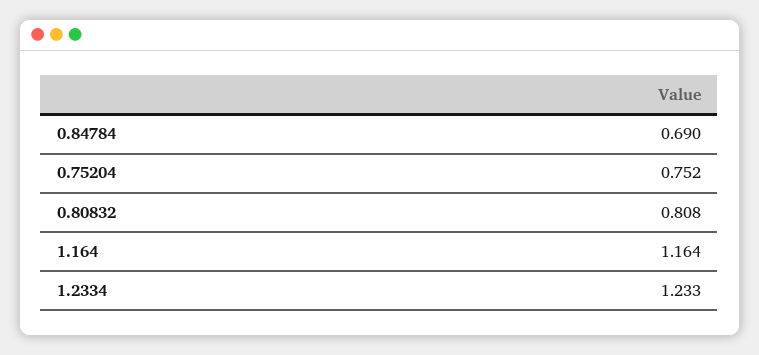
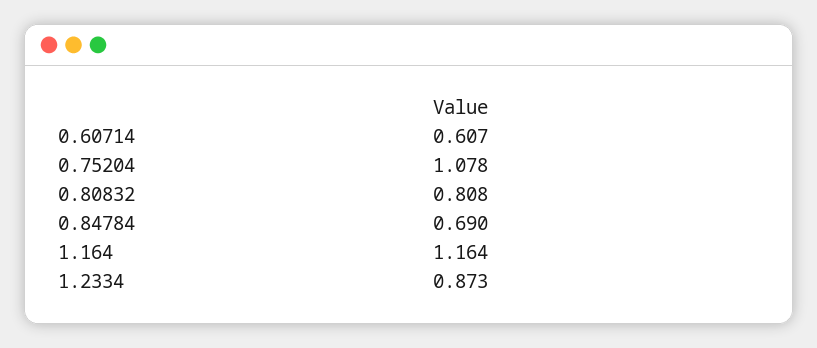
0.75204: 0.752 -> 1.078
1.2334: 1.233 -> 0.873
0.60714: none -> 0.607

